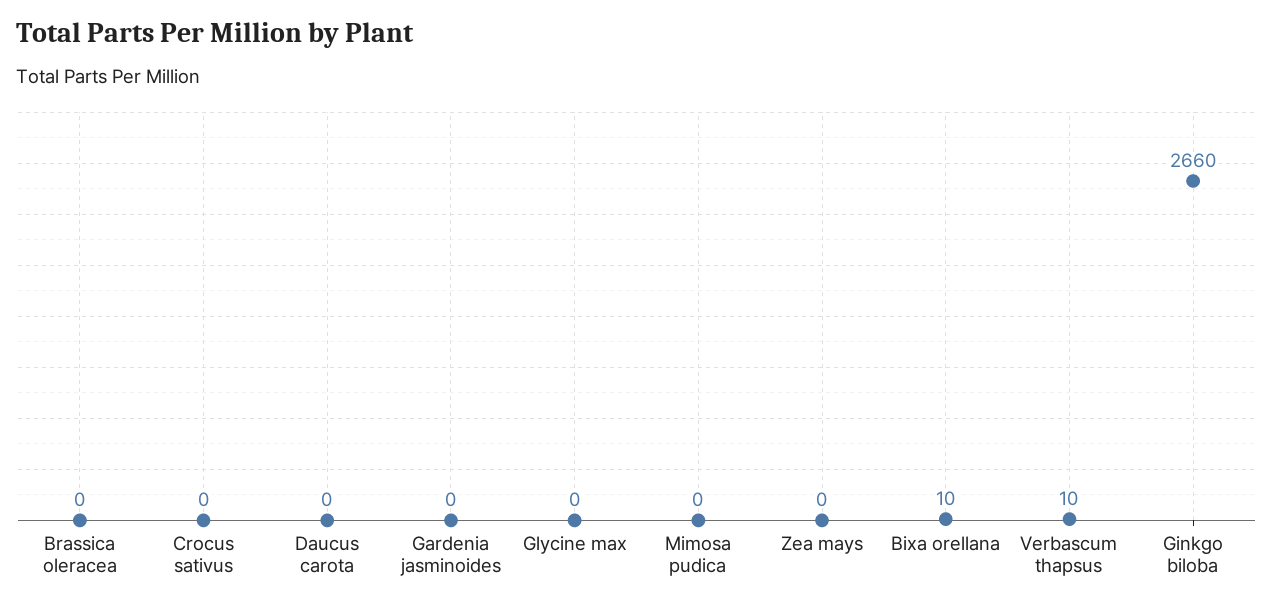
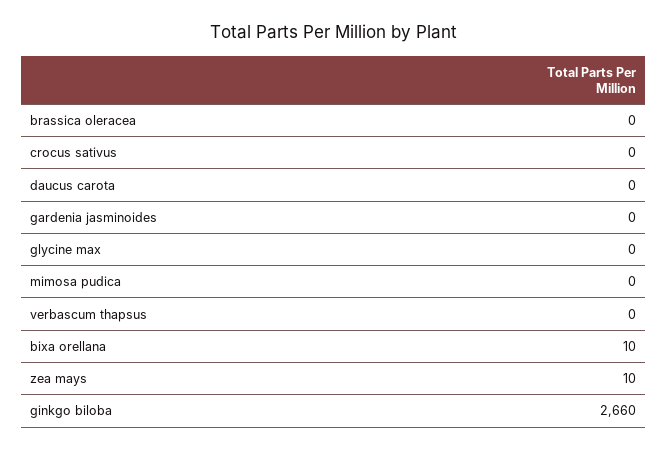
Zea mays: 0 -> 10
Verbascum thapsus: 10 -> 0

